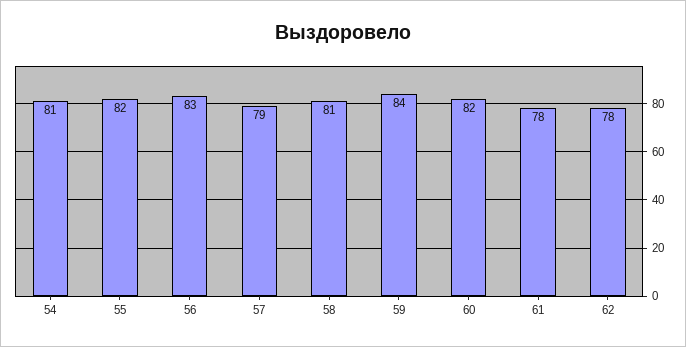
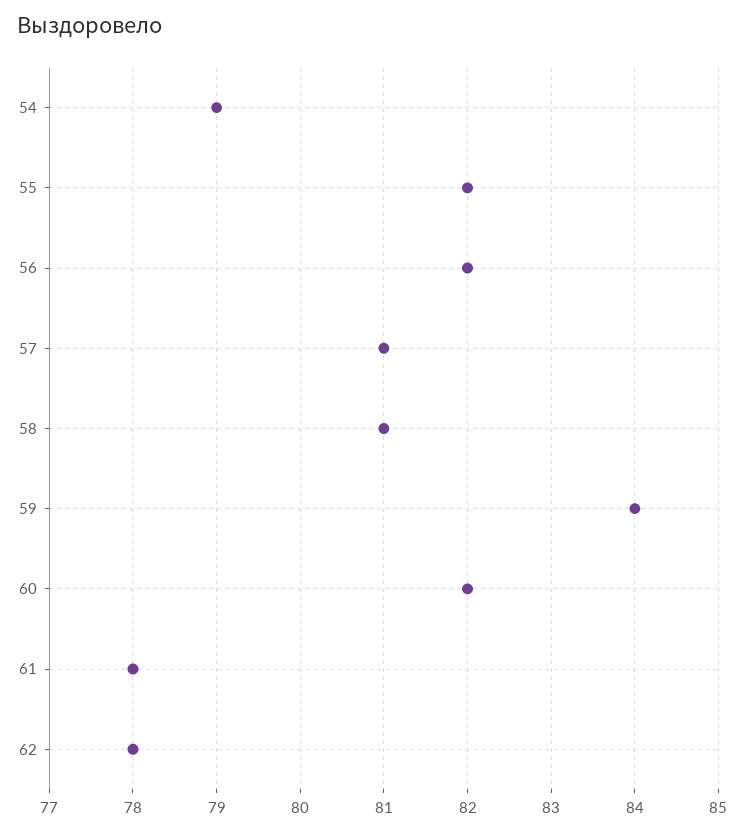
54: 81 -> 79
56: 83 -> 82
57: 79 -> 81

